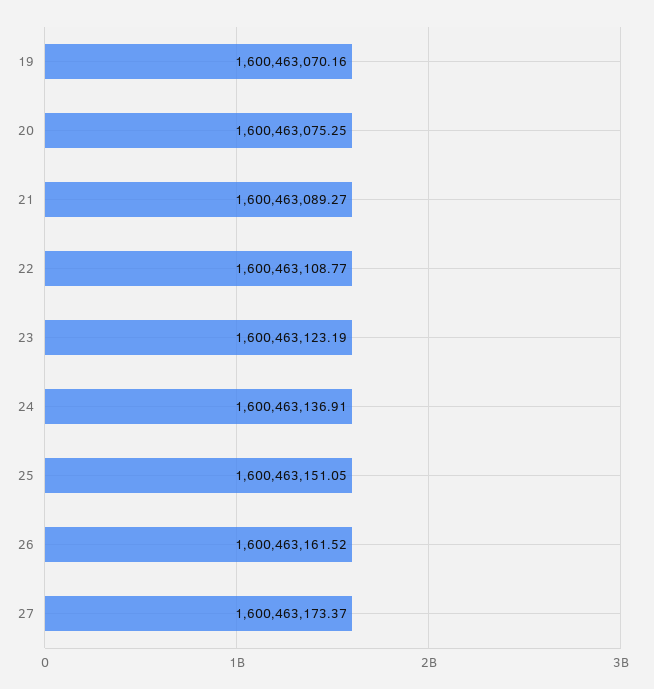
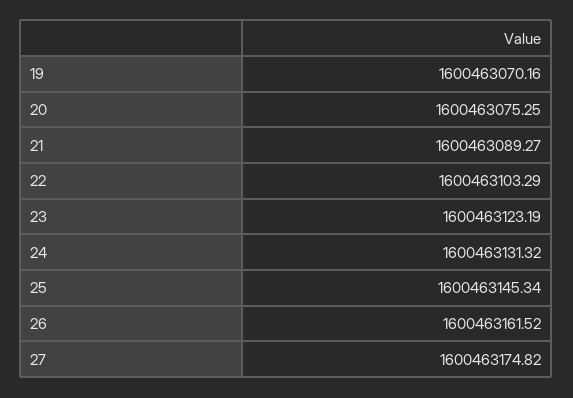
22: 1600463108.77 -> 1600463103.29
24: 1600463136.91 -> 1600463131.32
25: 1600463151.05 -> 1600463145.34
27: 1600463173.37 -> 1600463174.82

